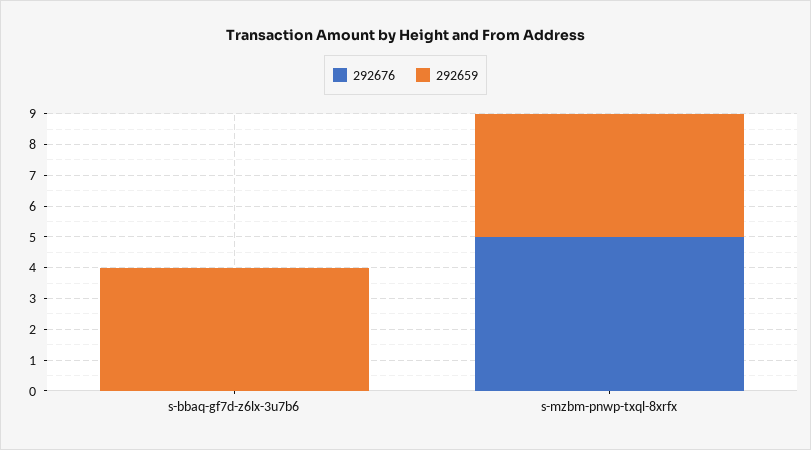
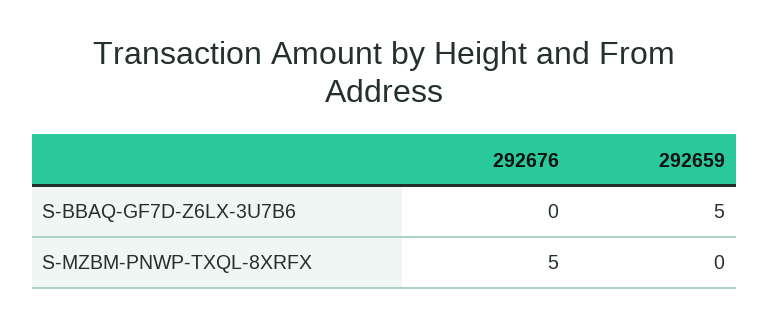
292659, s-bbaq-gf7d-z6lx-3u7b6: 4 -> 5
292659, s-mzbm-pnwp-txql-8xrfx: 4 -> 0

